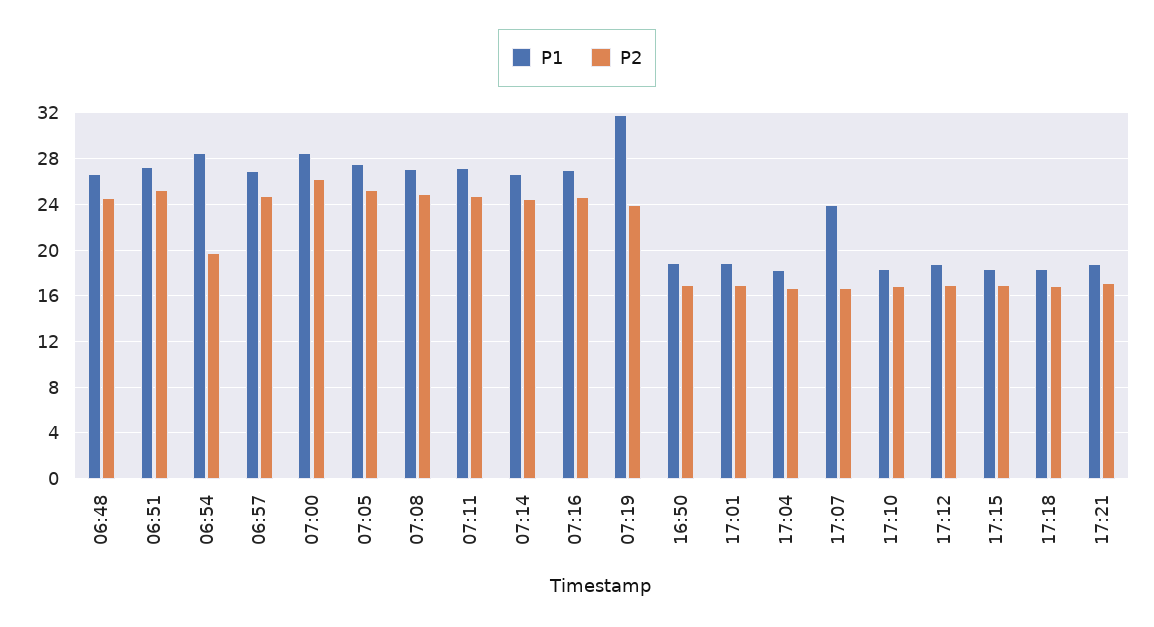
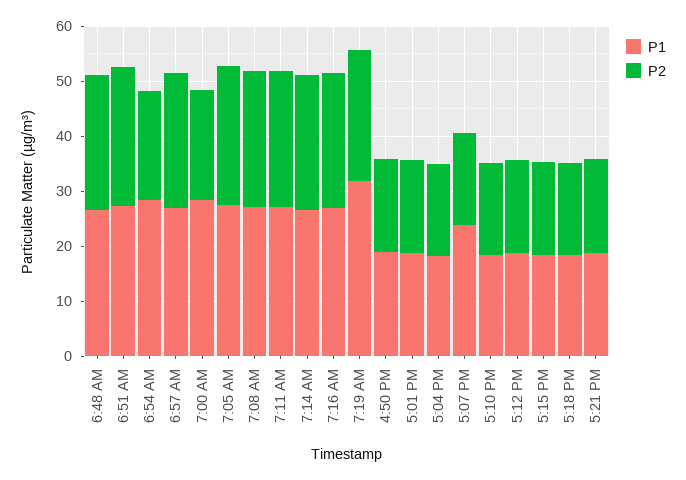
P2, 07:00: 26 -> 20

